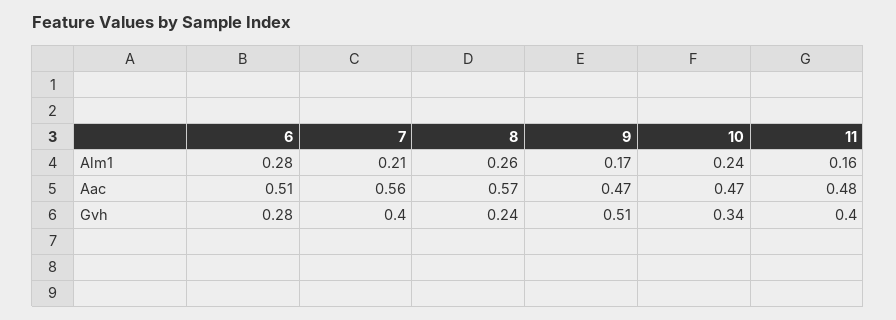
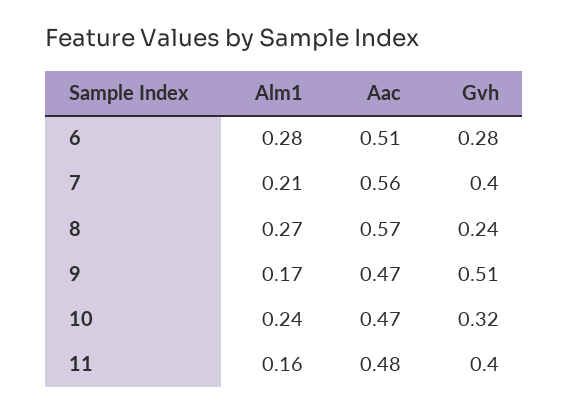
8, Alm1: 0.26 -> 0.27
10, Gvh: 0.34 -> 0.32

